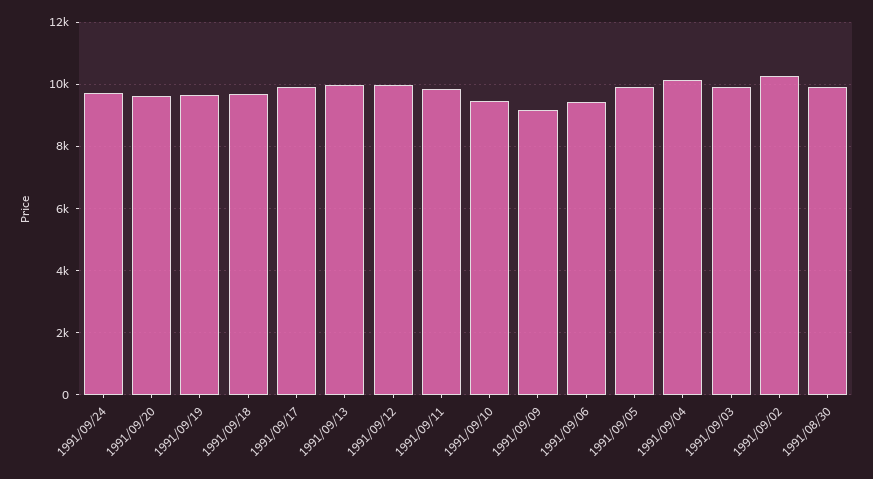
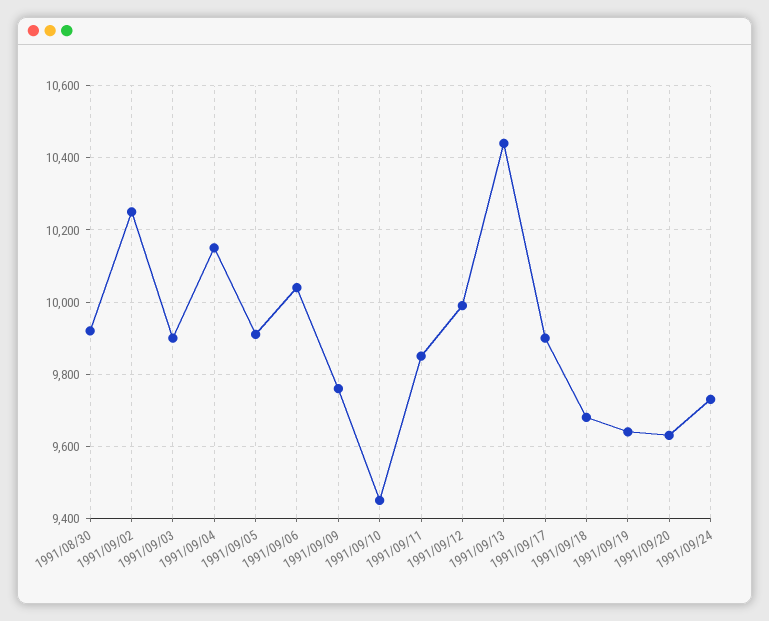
1991/09/13: 10000 -> 10440
1991/09/09: 9200 -> 9760
1991/09/06: 9400 -> 10040

